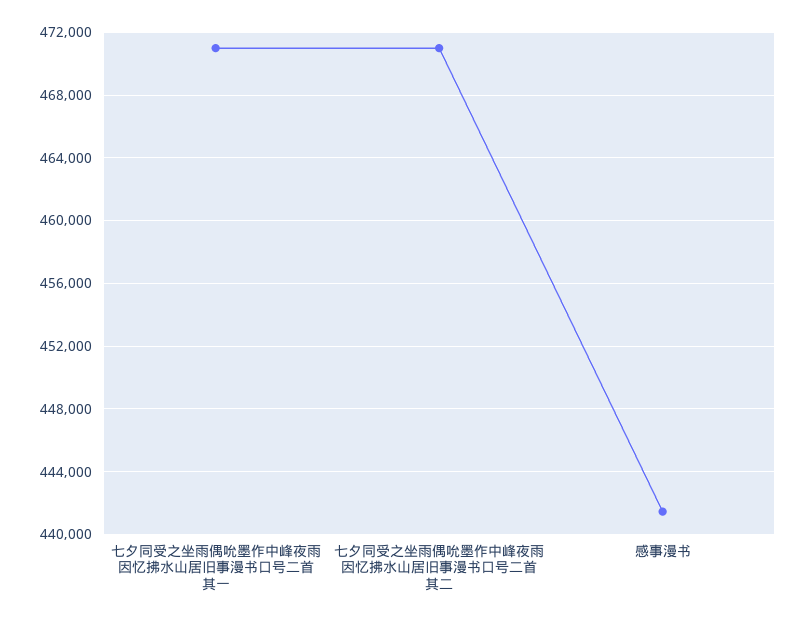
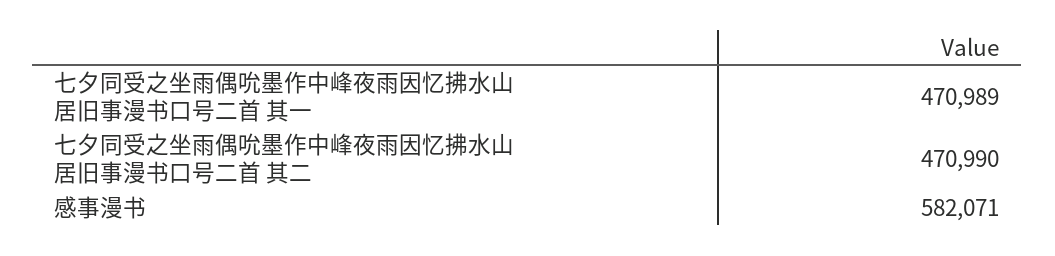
感事漫书: 441500 -> 582071

